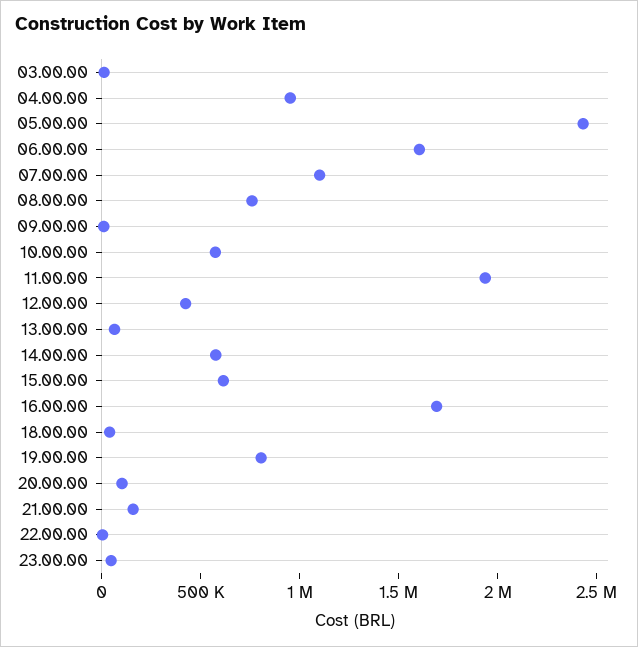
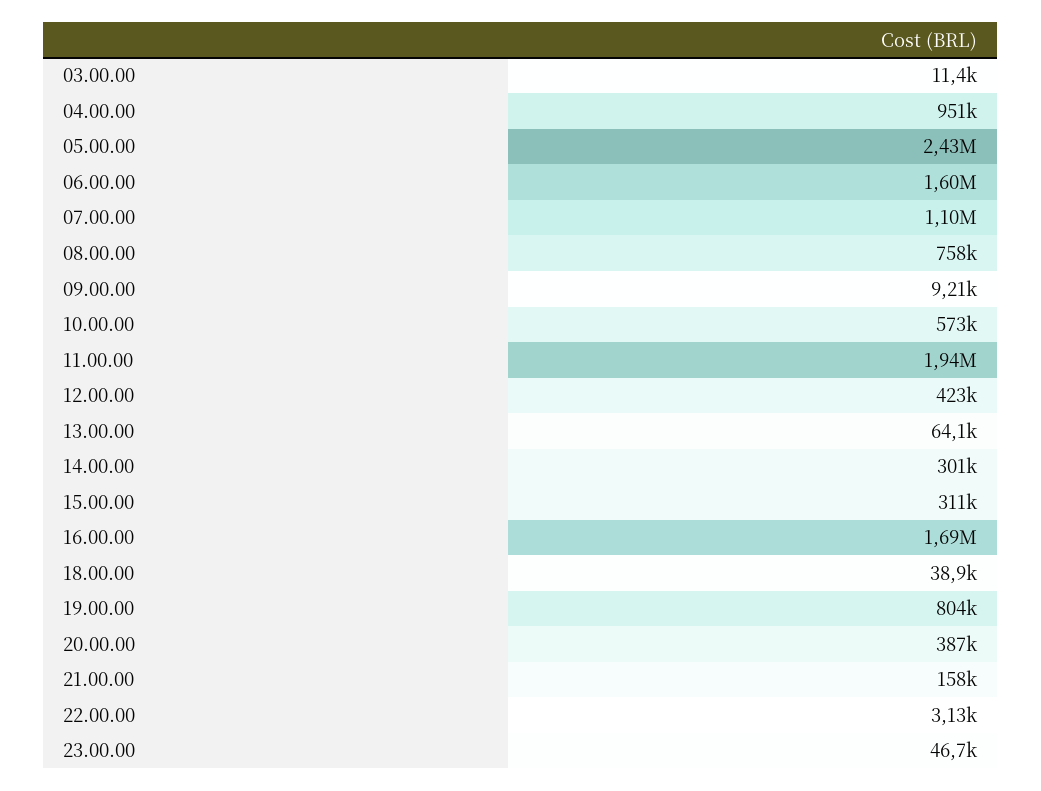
14.00.00: 600000 -> 301000
15.00.00: 600000 -> 311000
20.00.00: 100000 -> 387000

